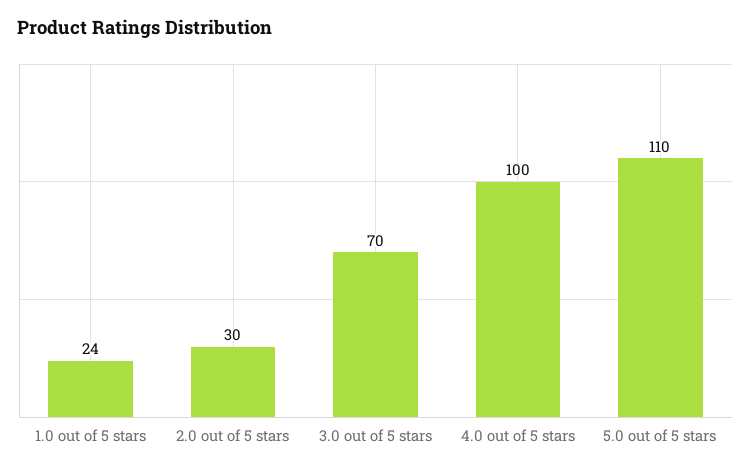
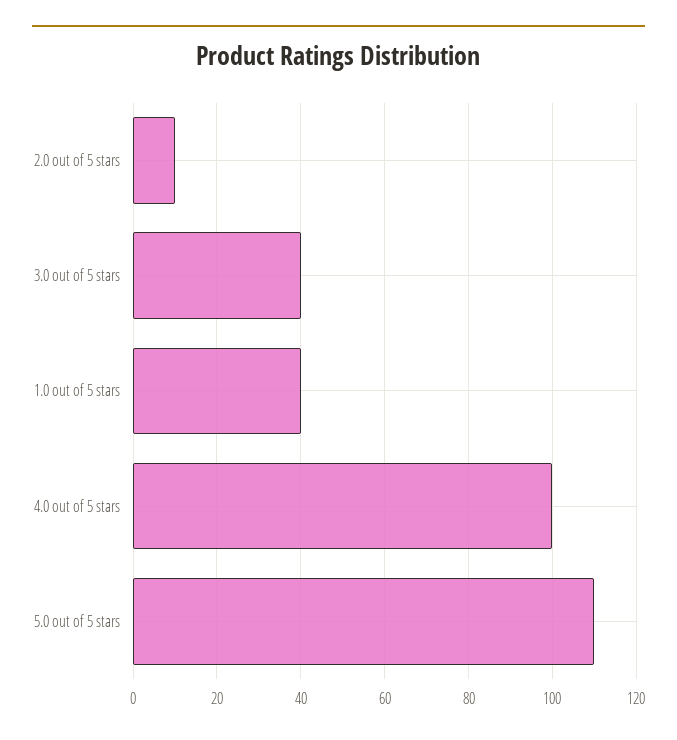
1.0 out of 5 stars: 24 -> 40
2.0 out of 5 stars: 30 -> 10
3.0 out of 5 stars: 70 -> 40

